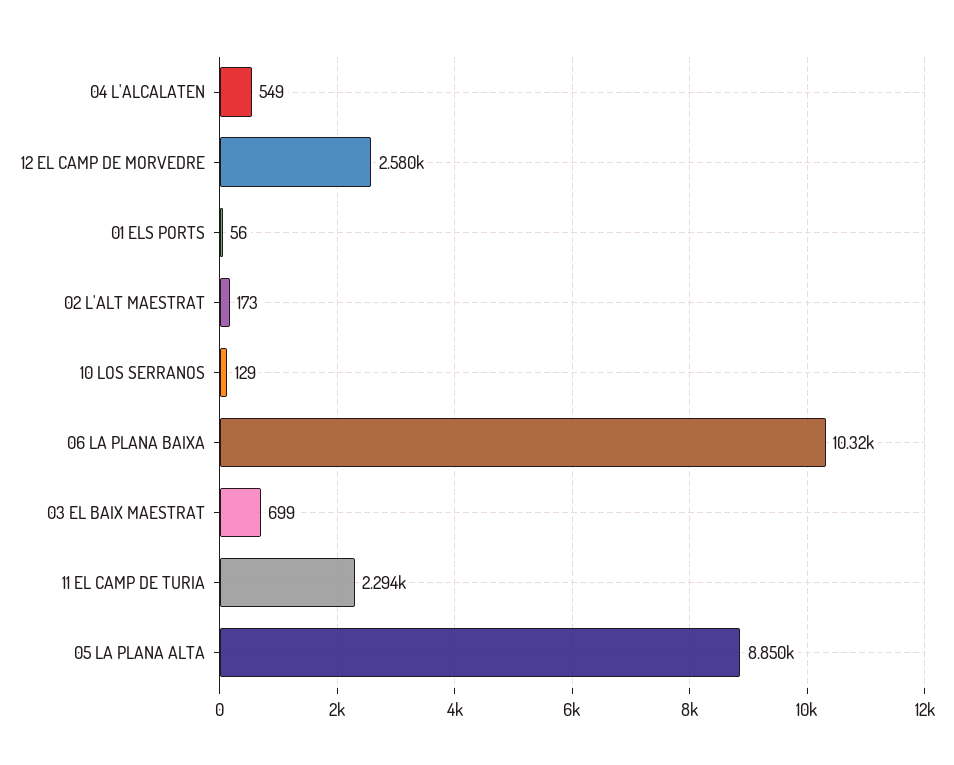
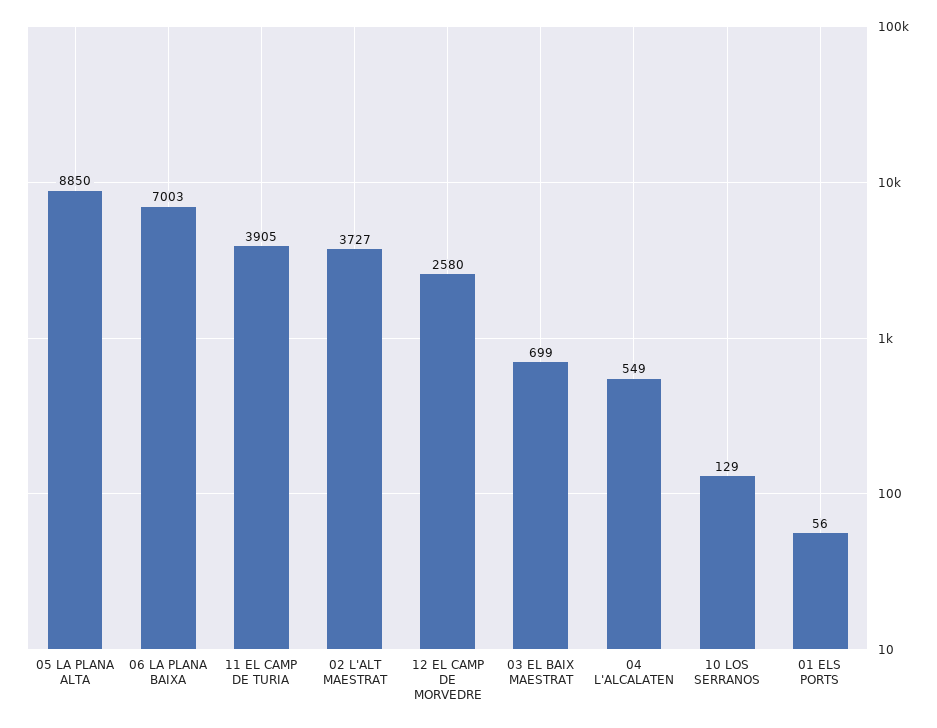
02 L'ALT MAESTRAT: 173 -> 3727
06 LA PLANA BAIXA: 10320 -> 7003
11 EL CAMP DE TURIA: 2294 -> 3905

